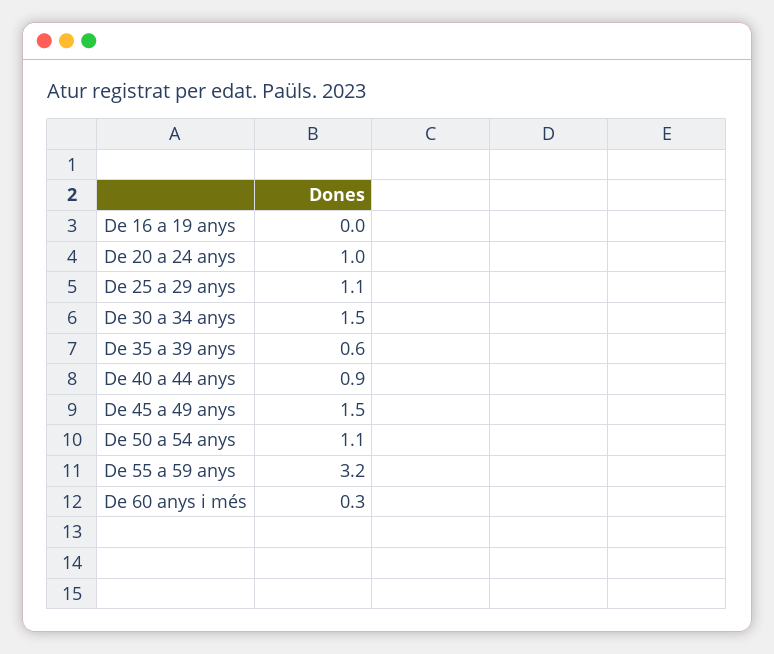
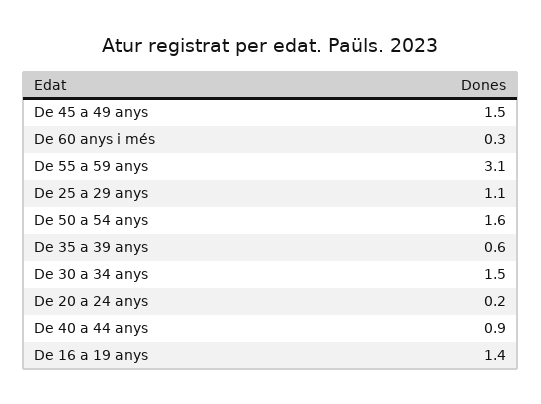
De 16 a 19 anys: 0 -> 1.4
De 20 a 24 anys: 1 -> 0.2
De 50 a 54 anys: 1.1 -> 1.6
De 55 a 59 anys: 3.2 -> 3.1

